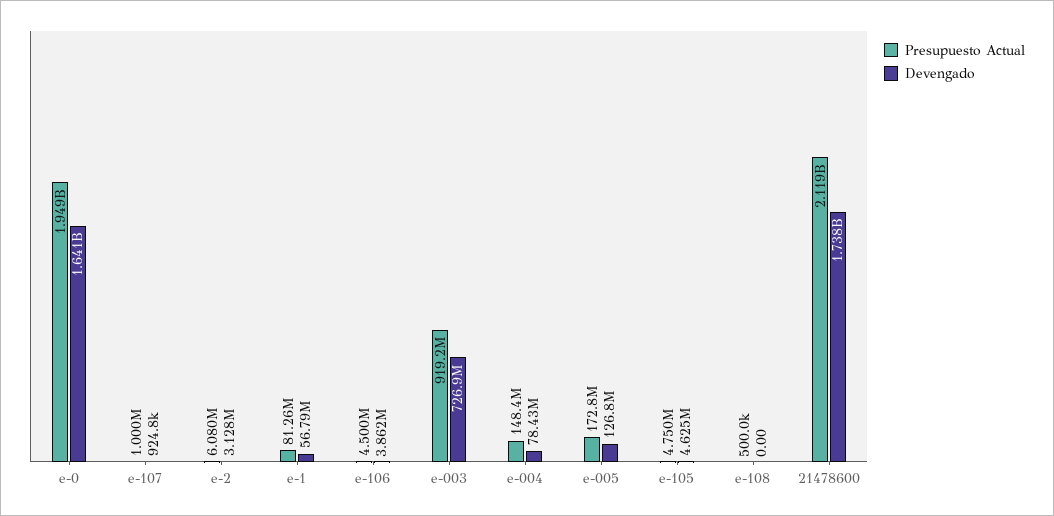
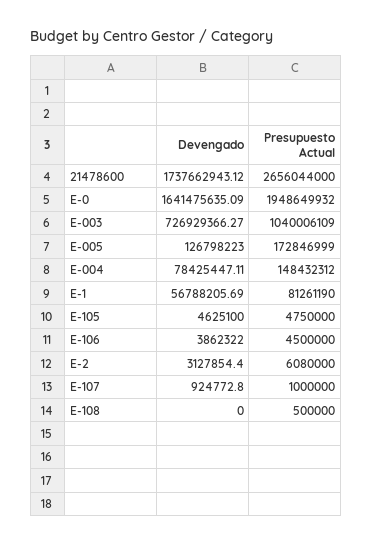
Presupuesto Actual, e-003: 919200000 -> 1040006109
Presupuesto Actual, 21478600: 2119000000 -> 2656044000

